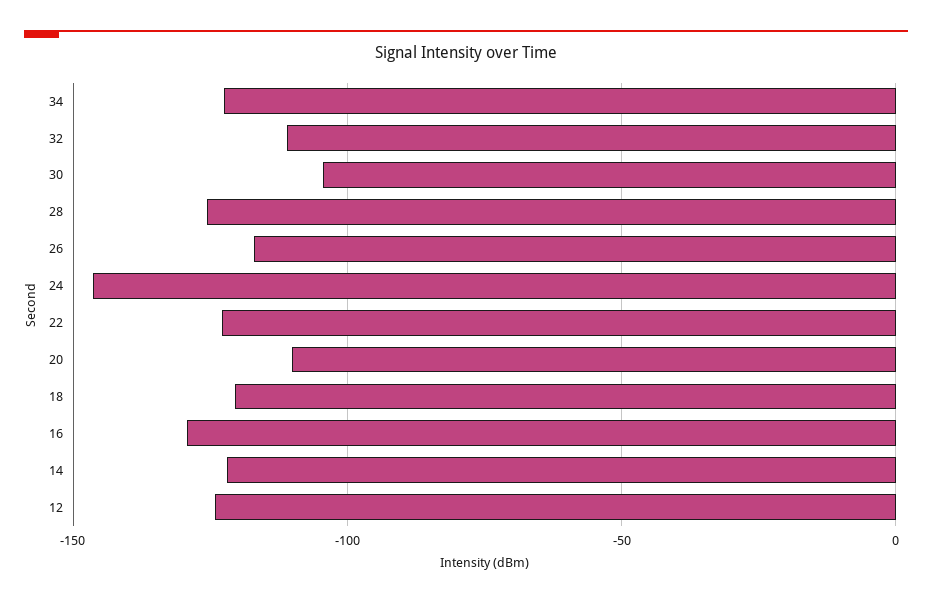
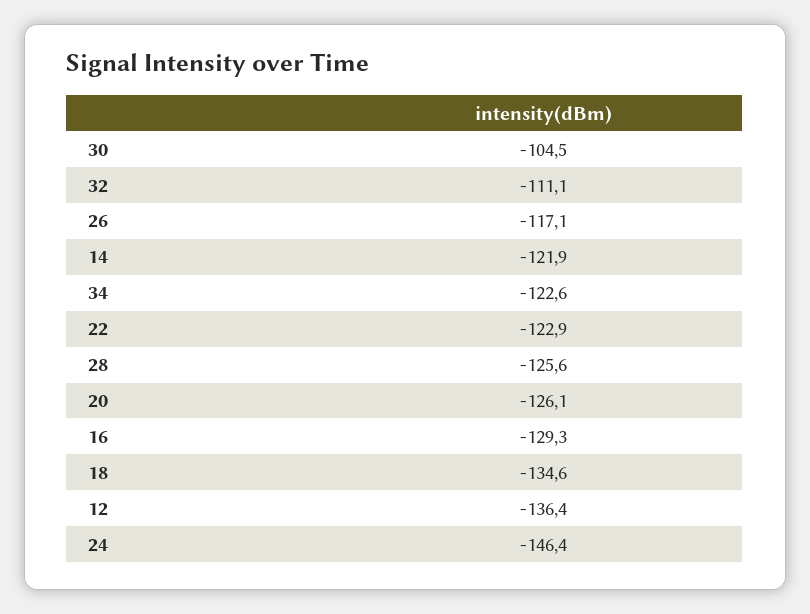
20: -110 -> -126.1
18: -120 -> -134.6
12: -125 -> -136.4

